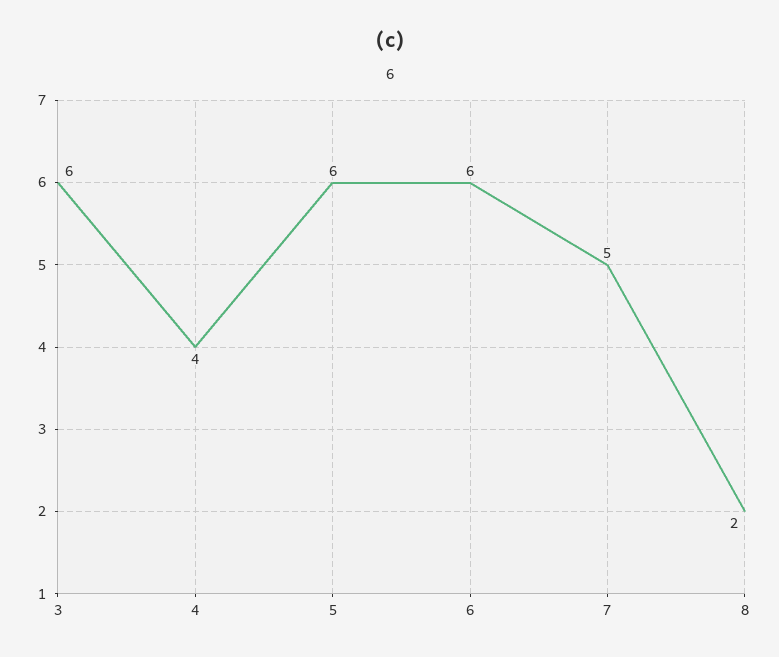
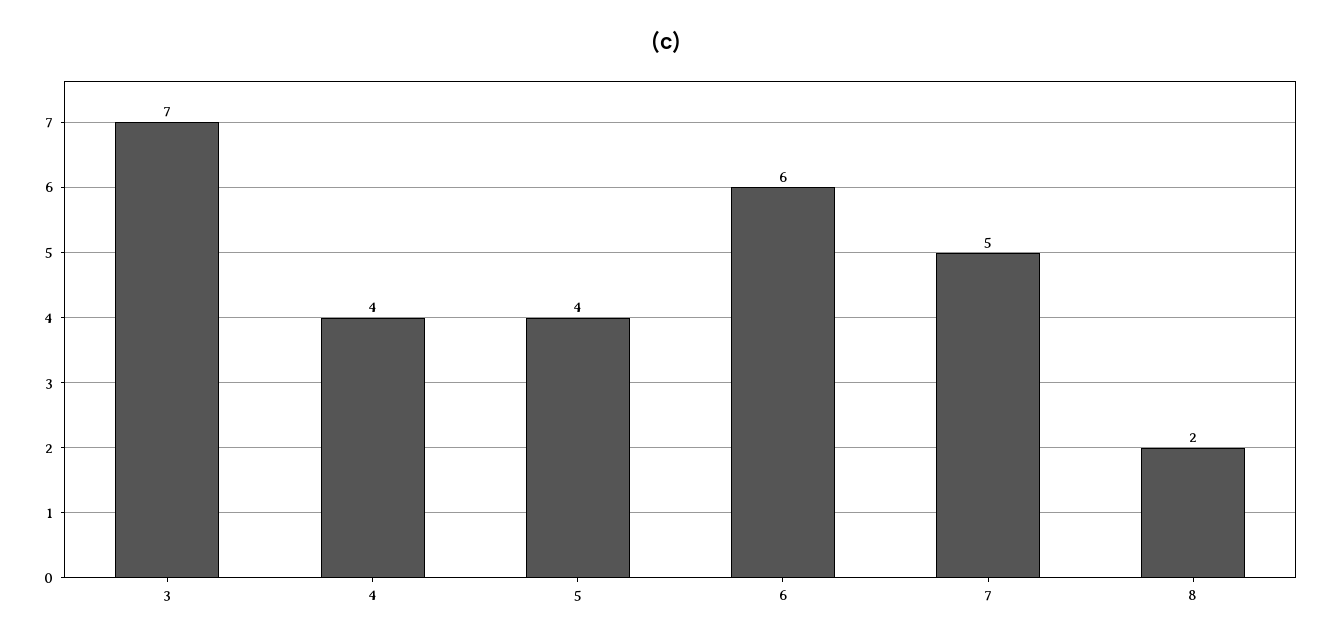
3: 6 -> 7
5: 6 -> 4

